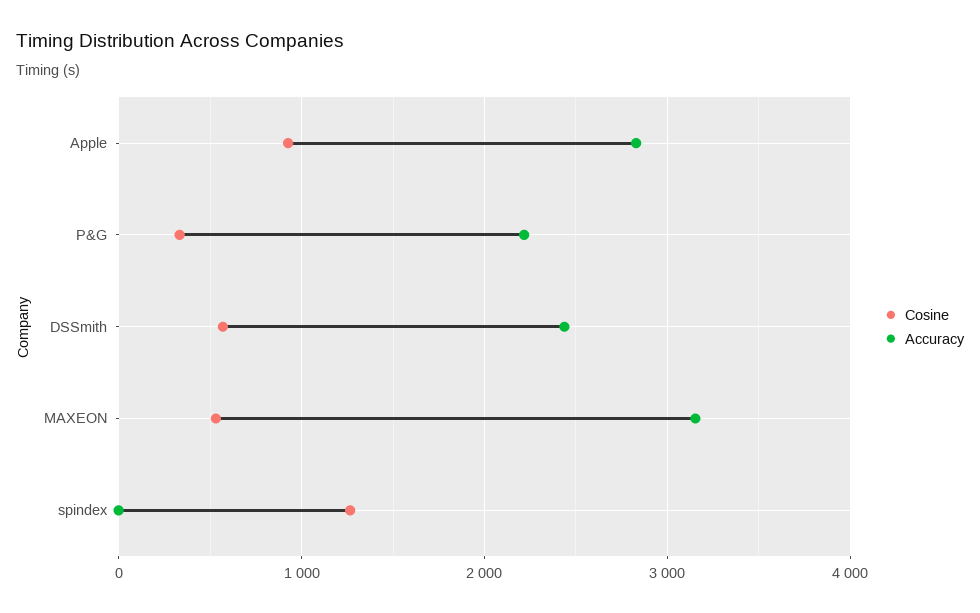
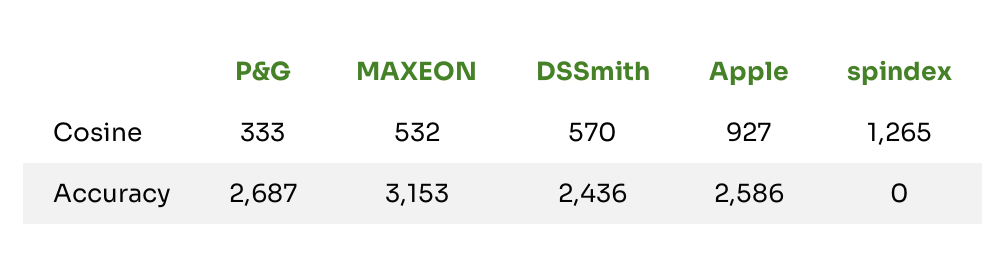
Accuracy, Apple: 2800 -> 2586
Accuracy, P&G: 2200 -> 2687

